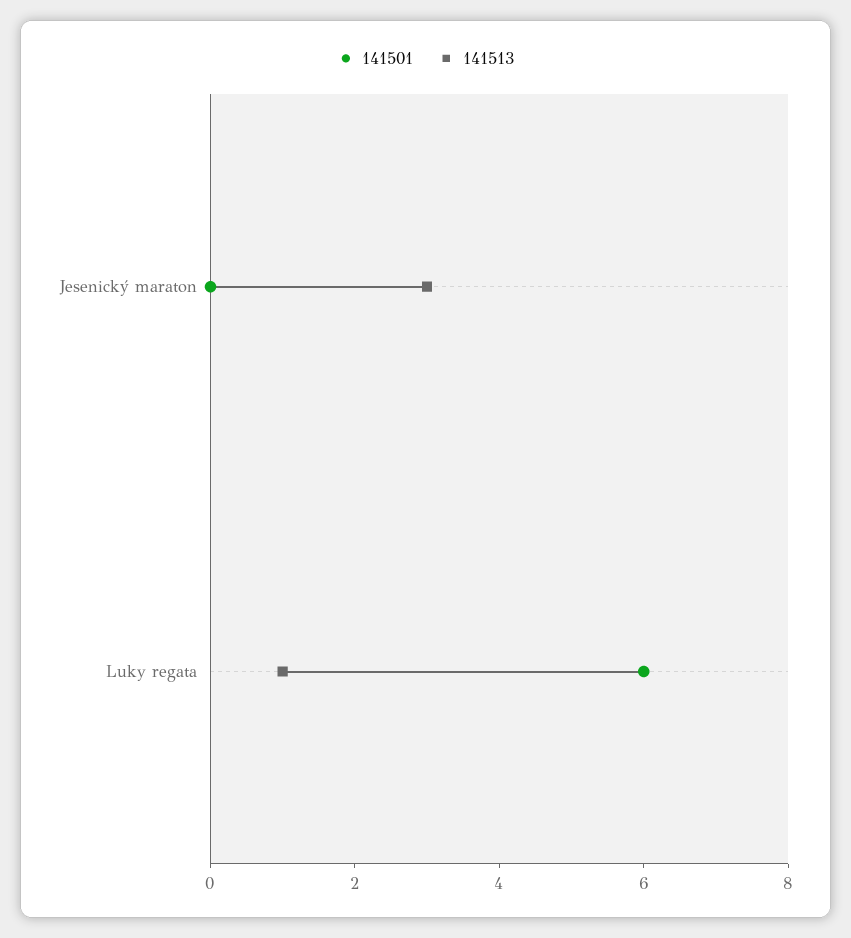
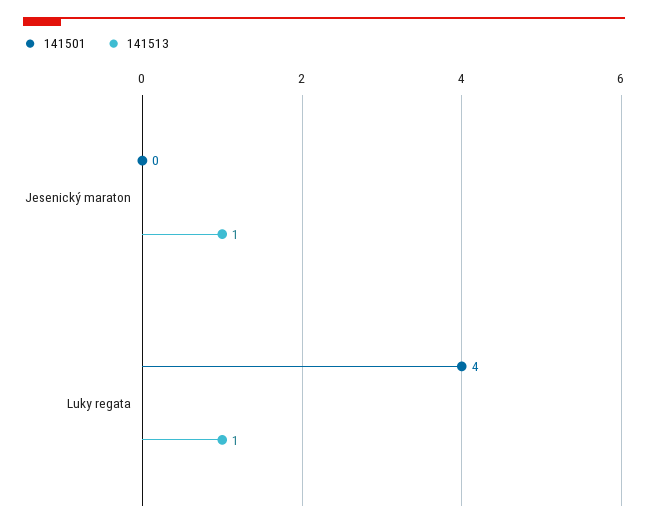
141513, Jesenický maraton: 3 -> 1
141501, Luky regata: 6 -> 4

